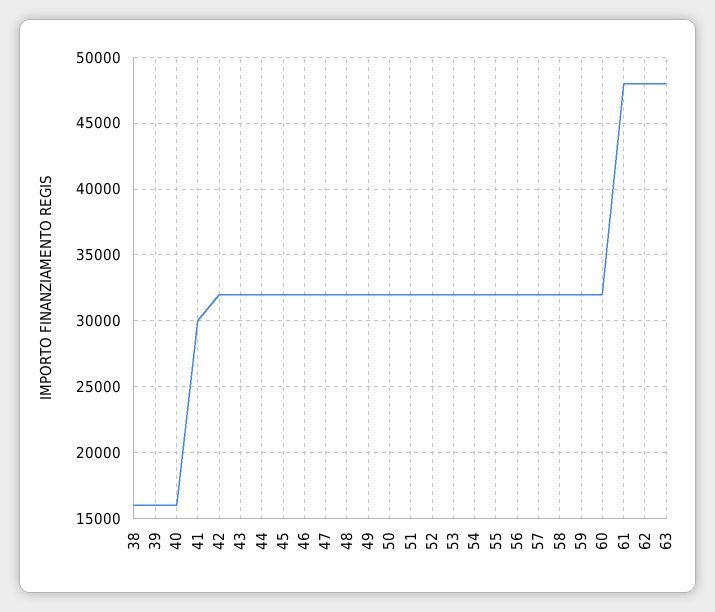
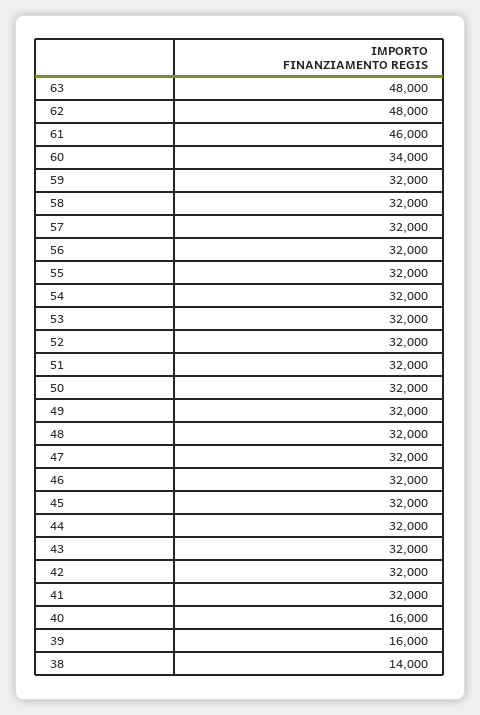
38: 16000 -> 14000
41: 30000 -> 32000
60: 32000 -> 34000
61: 48000 -> 46000

